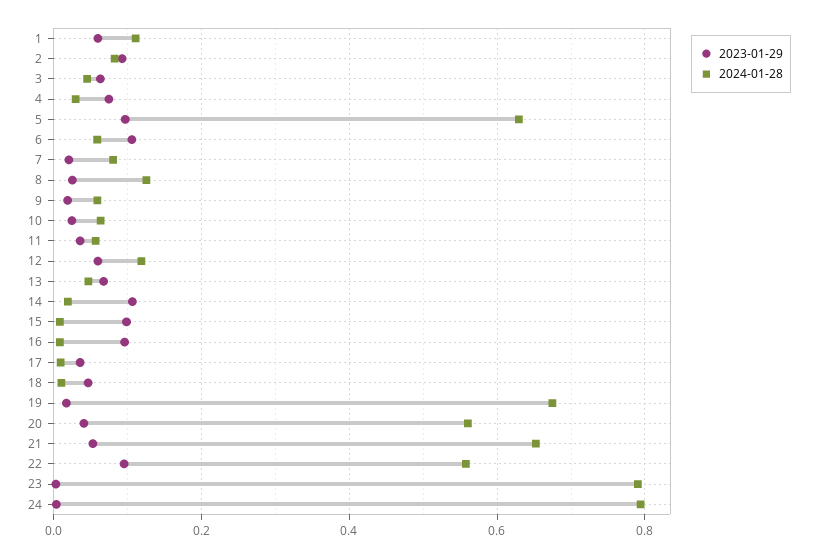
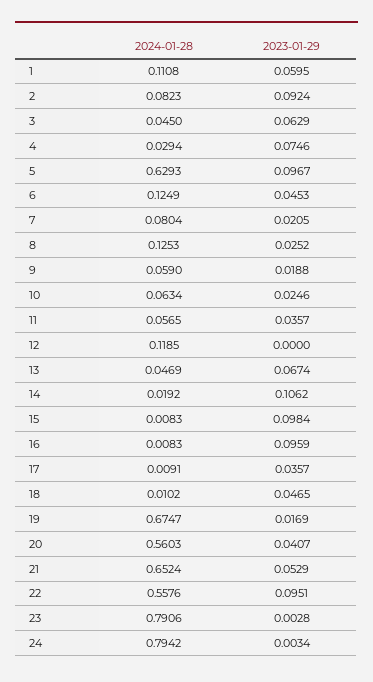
2023-01-29, 6: 0.1 -> 0.0453
2024-01-28, 6: 0.06 -> 0.1249
2023-01-29, 12: 0.06 -> 0

